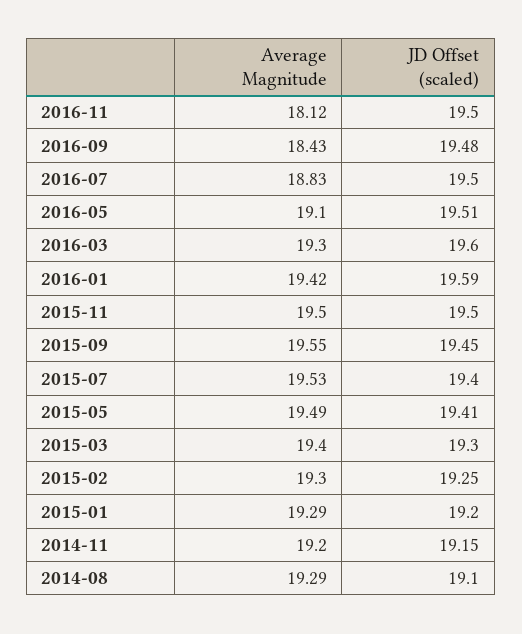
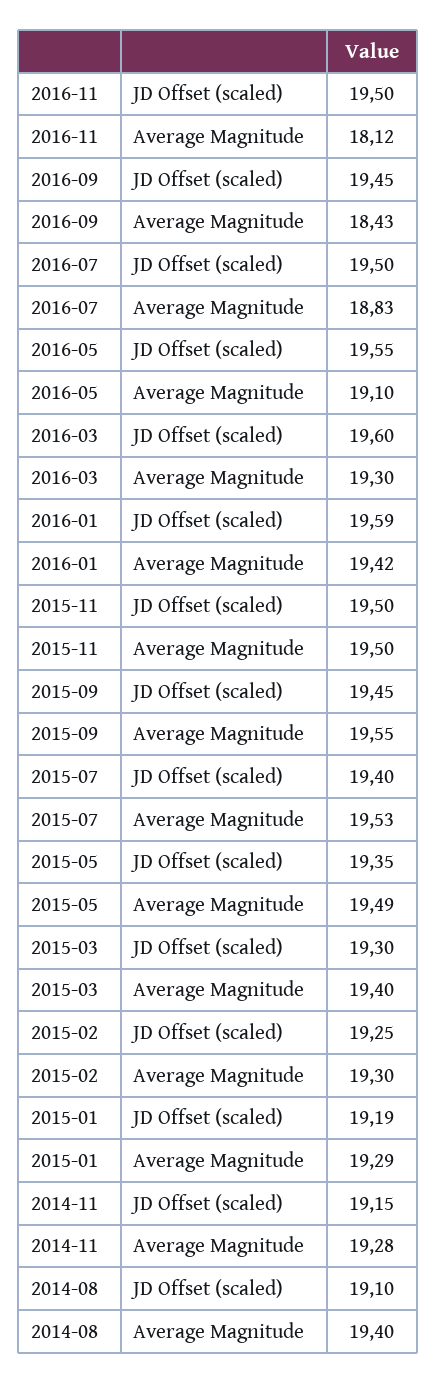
JD Offset (scaled), 2016-09: 19.48 -> 19.45
JD Offset (scaled), 2016-05: 19.51 -> 19.55
JD Offset (scaled), 2015-05: 19.41 -> 19.35
JD Offset (scaled), 2015-01: 19.2 -> 19.19
Average Magnitude, 2014-11: 19.2 -> 19.28
Average Magnitude, 2014-08: 19.29 -> 19.4

